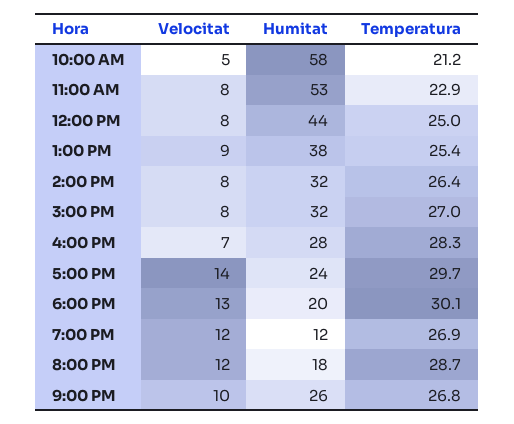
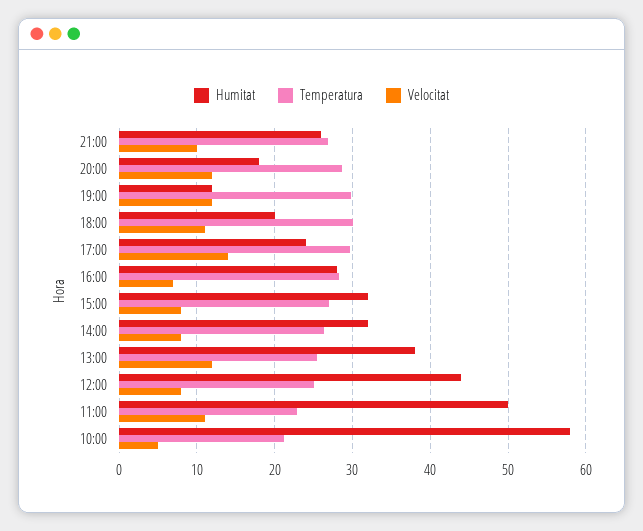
Velocitat, 11:00 AM: 8 -> 11
Humitat, 11:00 AM: 53 -> 50
Velocitat, 1:00 PM: 9 -> 12
Velocitat, 6:00 PM: 13 -> 11
Temperatura, 7:00 PM: 26.9 -> 30

